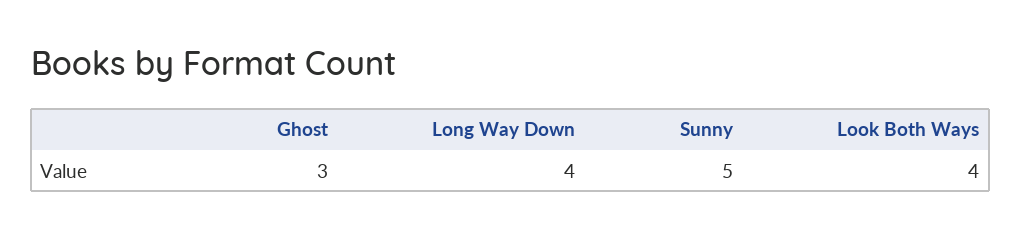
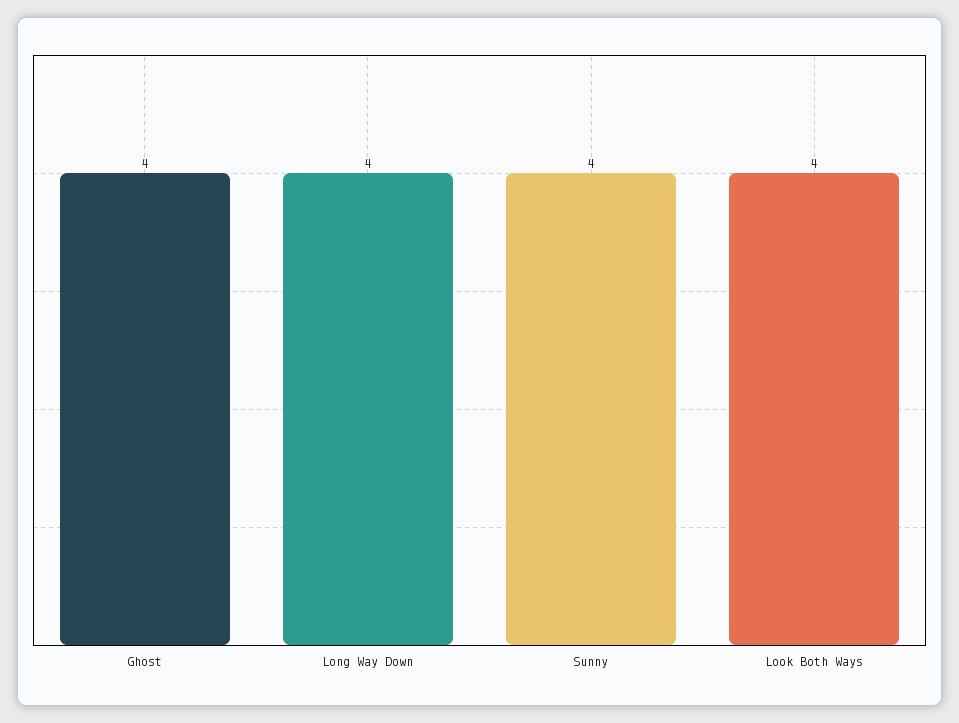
Ghost: 3 -> 4
Sunny: 5 -> 4

